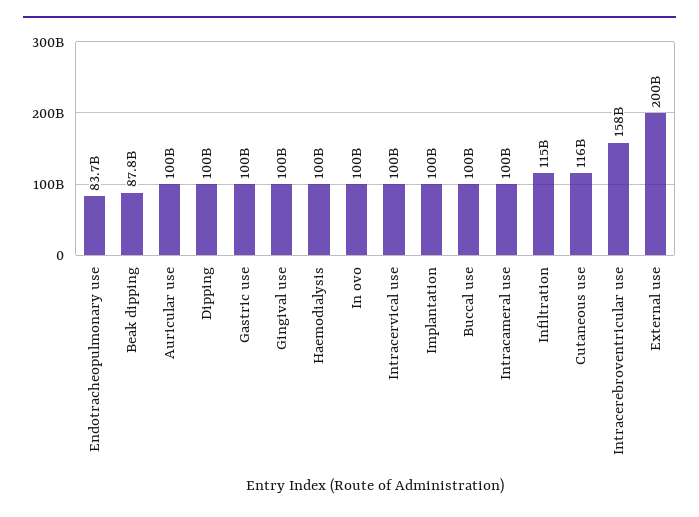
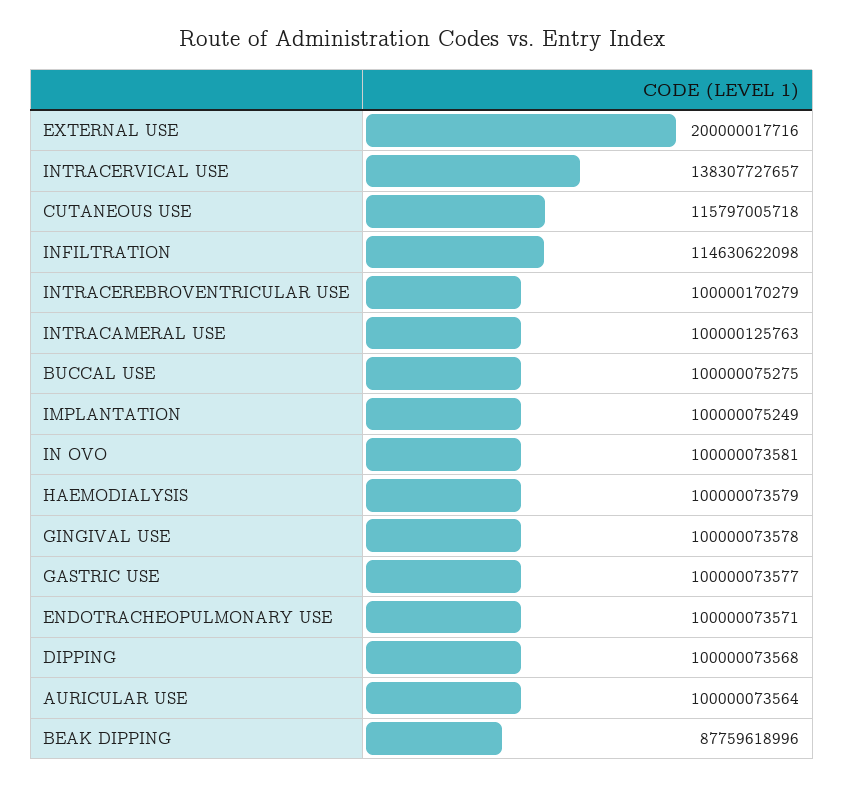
Endotracheopulmonary use: 83700000000 -> 100000073571
Intracervical use: 100000000000 -> 138307727657
Intracerebroventricular use: 158000000000 -> 100000170279

